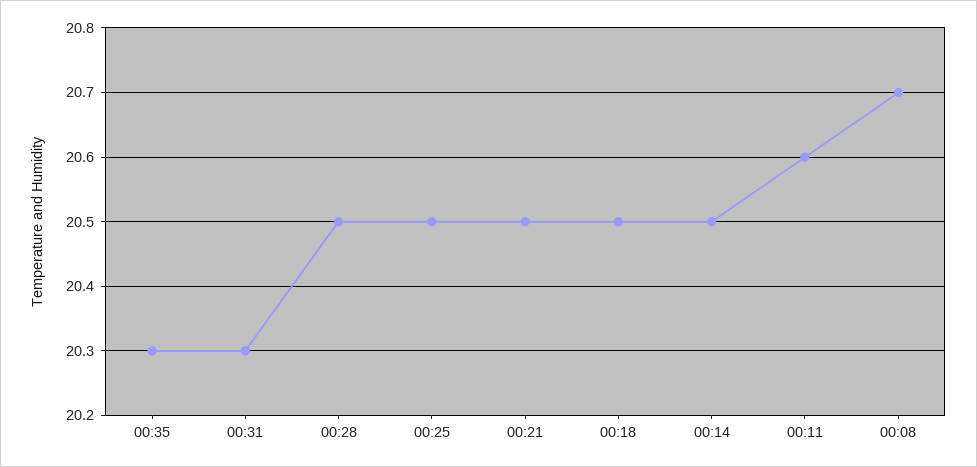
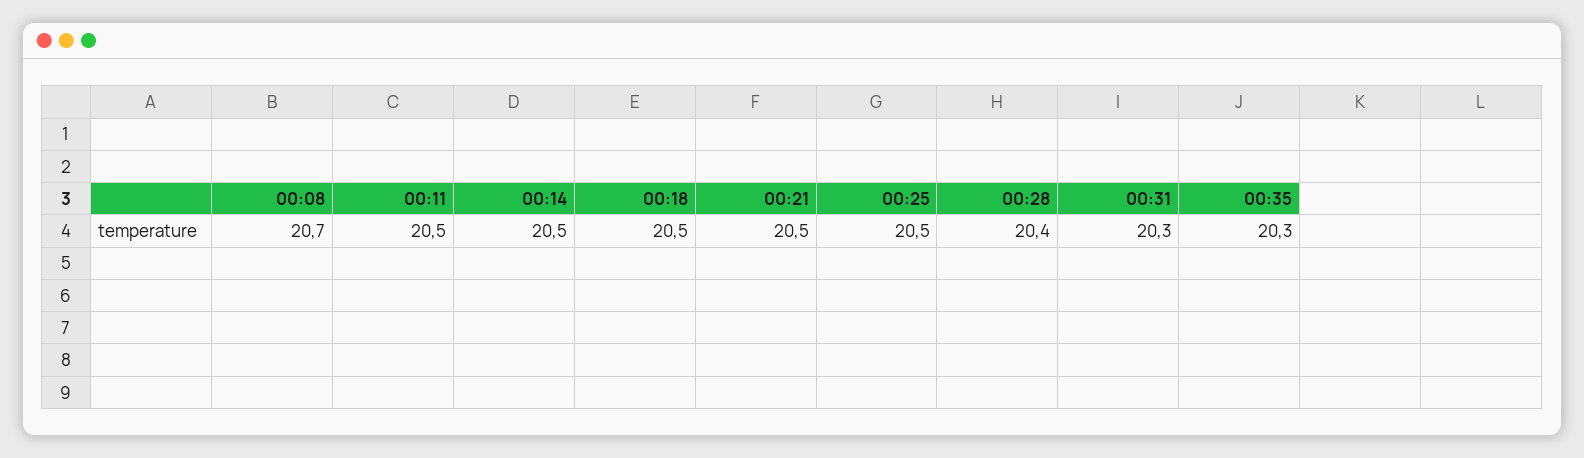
00:28: 20.5 -> 20.4
00:11: 20.6 -> 20.5

